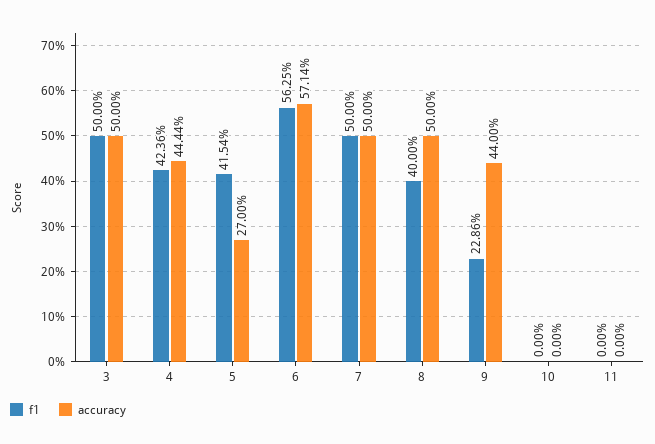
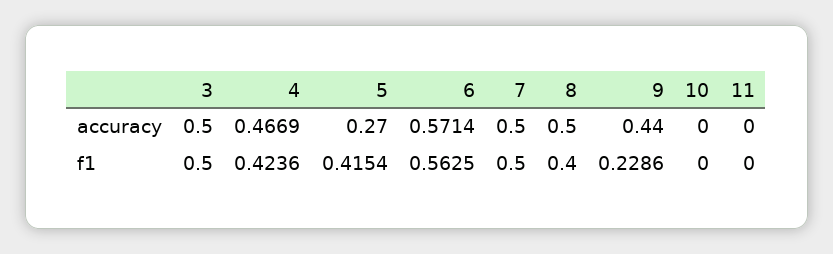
accuracy, 4: 0.4444 -> 0.4669

